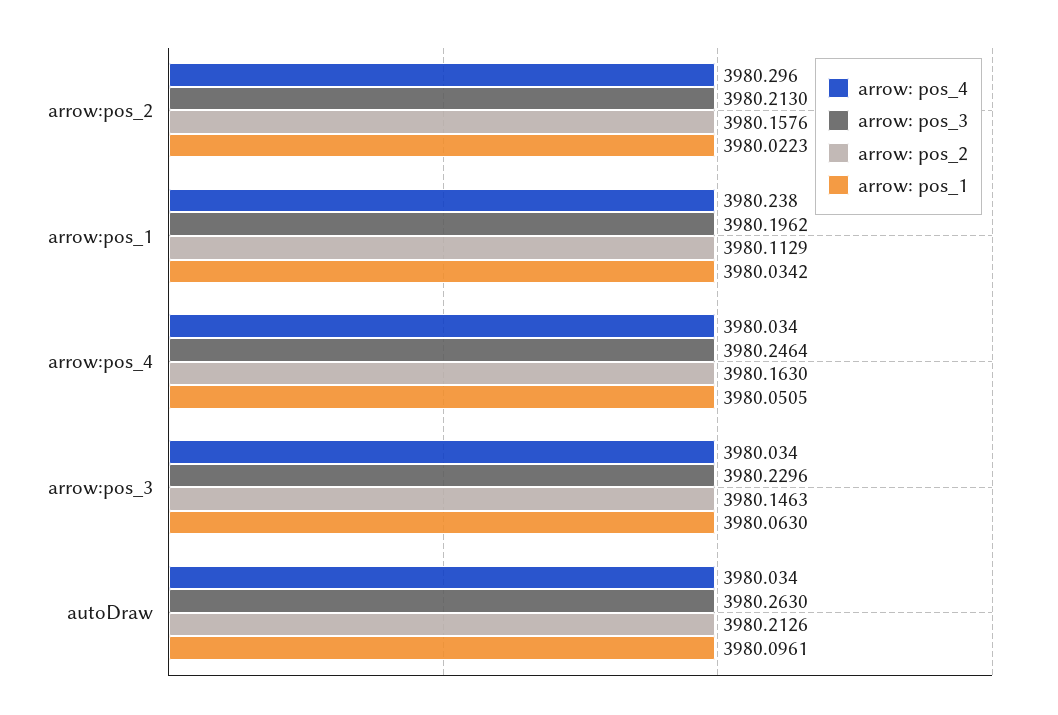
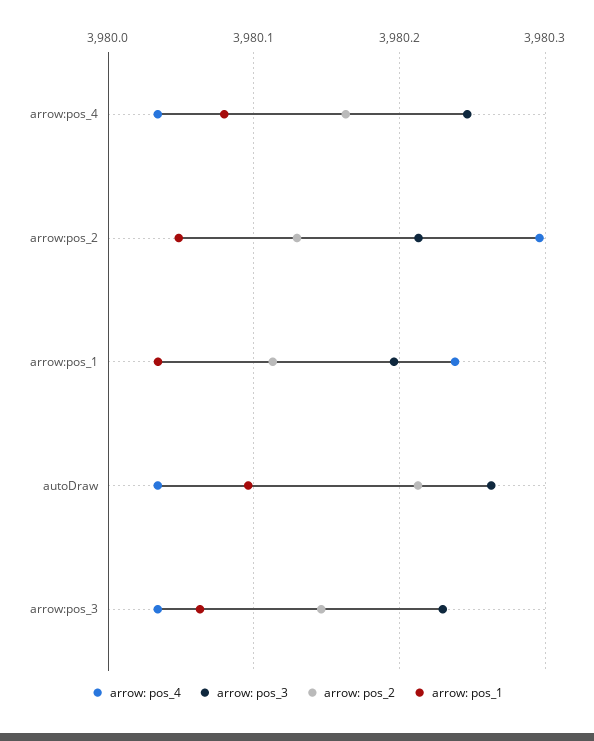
arrow: pos_2, arrow:pos_2: 3980.1576 -> 3980.13
arrow: pos_1, arrow:pos_2: 3980.0223 -> 3980.05
arrow: pos_1, arrow:pos_4: 3980.0505 -> 3980.08

